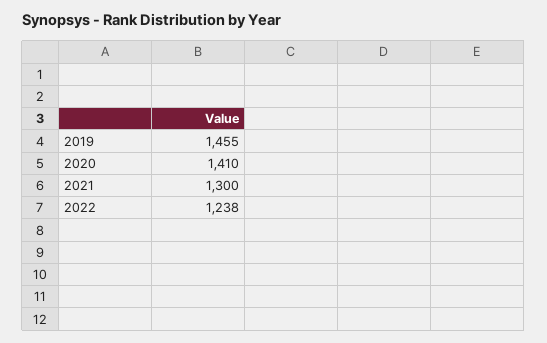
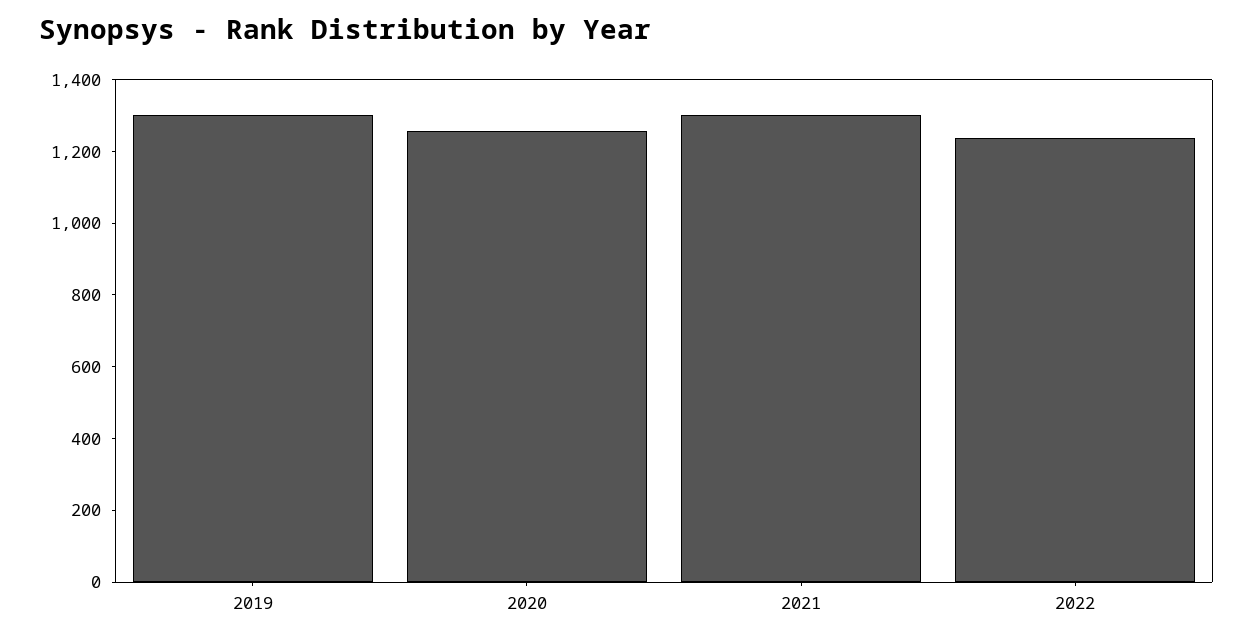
2019: 1455 -> 1300
2020: 1410 -> 1250

